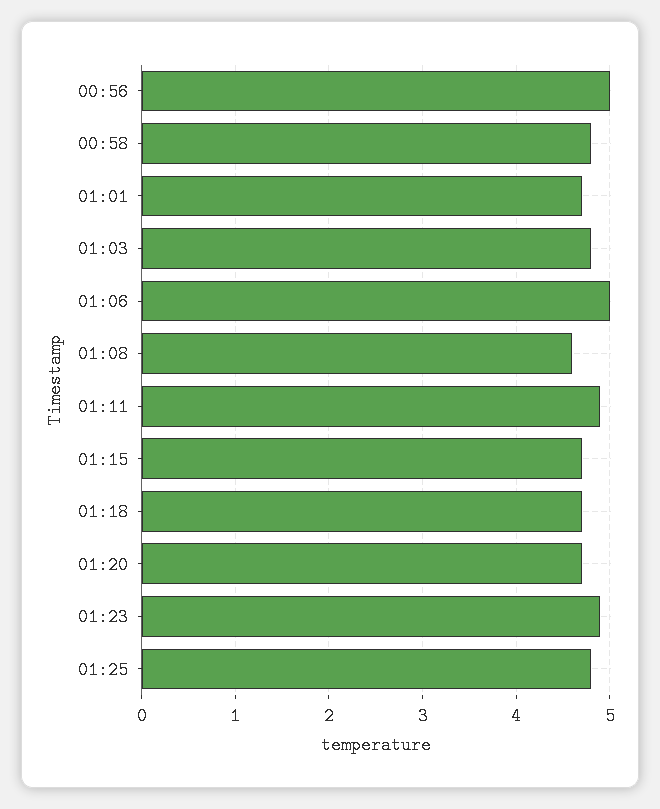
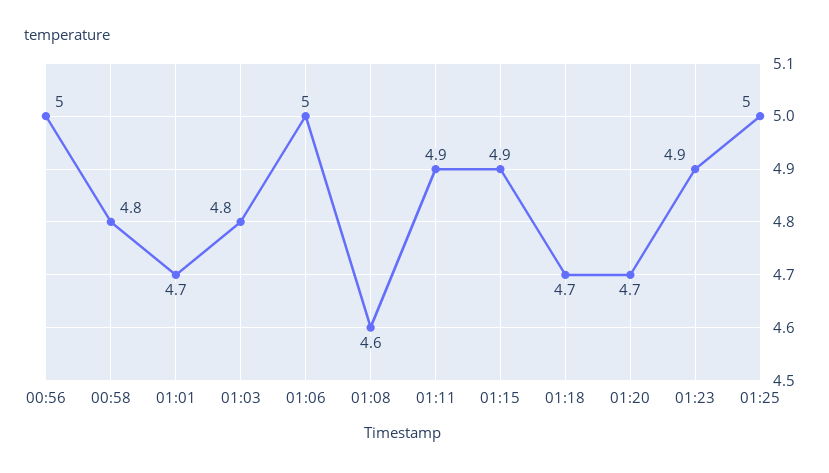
01:15: 4.7 -> 4.9
01:25: 4.8 -> 5

